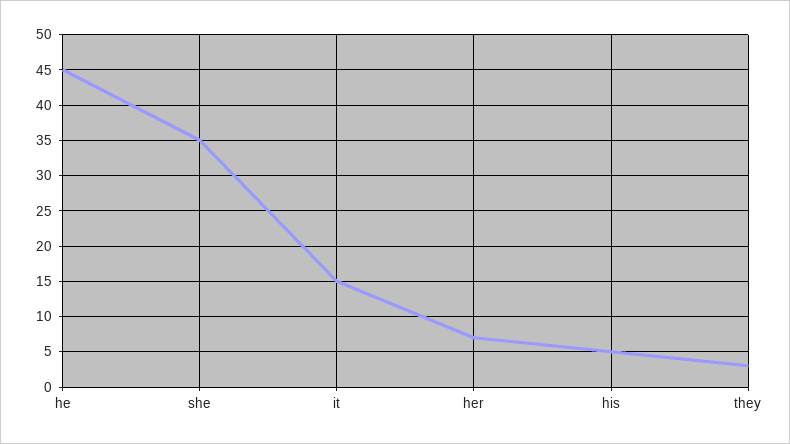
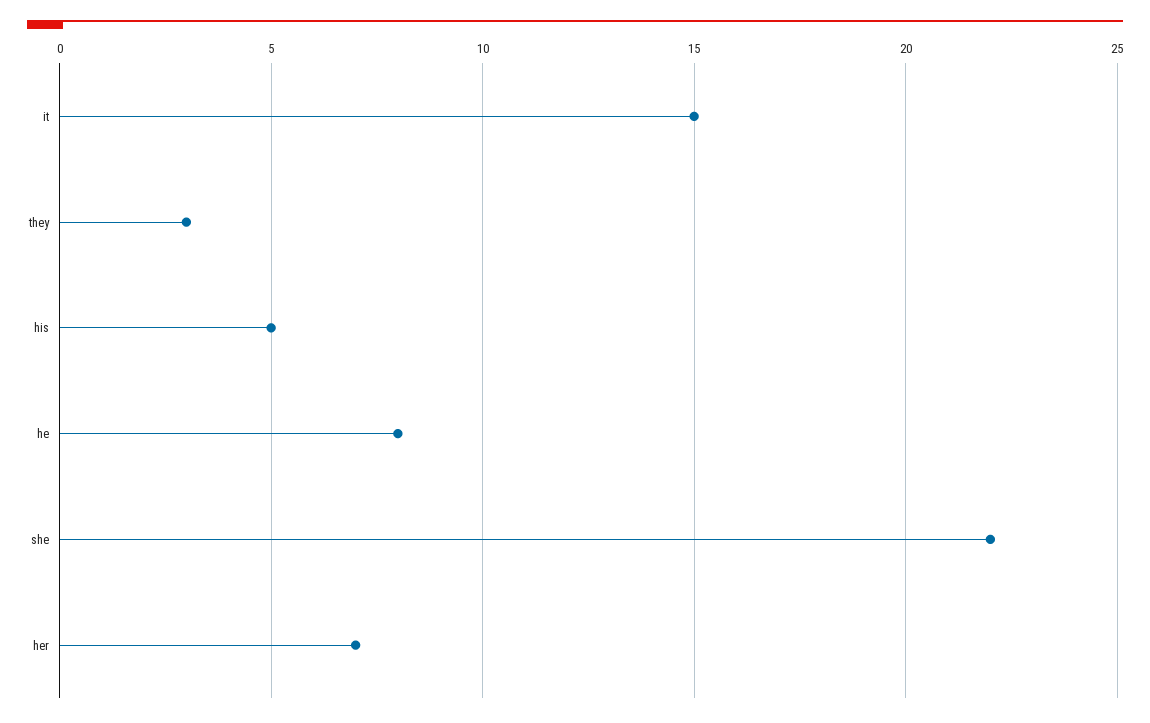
he: 45 -> 8
she: 35 -> 22

